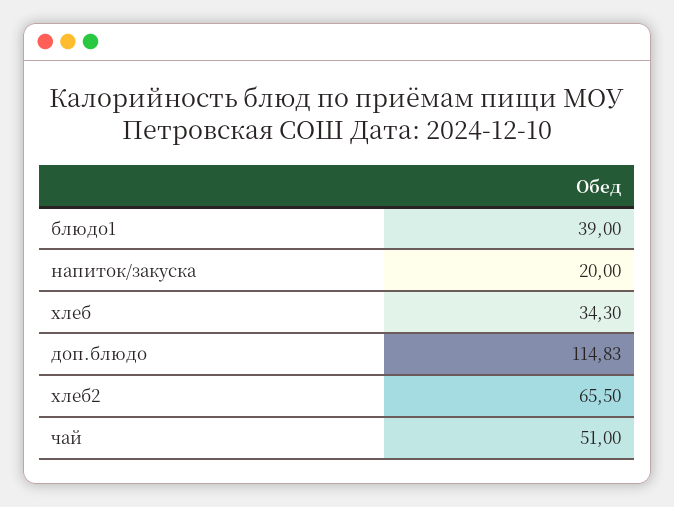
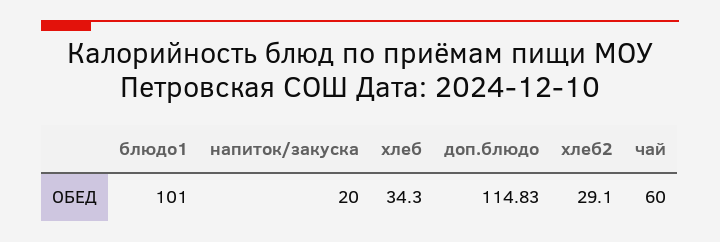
блюдо1: 39 -> 101
хлеб2: 65.5 -> 29.1
чай: 51 -> 60

